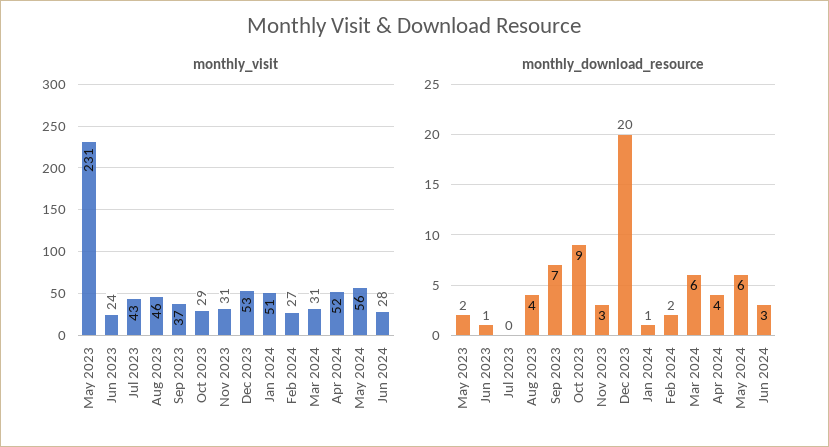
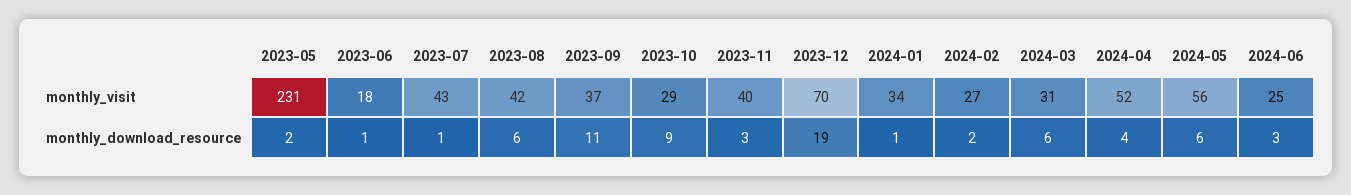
monthly_visit, Jun 2023: 24 -> 18
monthly_visit, Aug 2023: 46 -> 42
monthly_visit, Nov 2023: 31 -> 40
monthly_visit, Dec 2023: 53 -> 70
monthly_visit, Jan 2024: 51 -> 34
monthly_visit, Jun 2024: 28 -> 25
monthly_download_resource, Jul 2023: 0 -> 1
monthly_download_resource, Aug 2023: 4 -> 6
monthly_download_resource, Sep 2023: 7 -> 11
monthly_download_resource, Dec 2023: 20 -> 19

